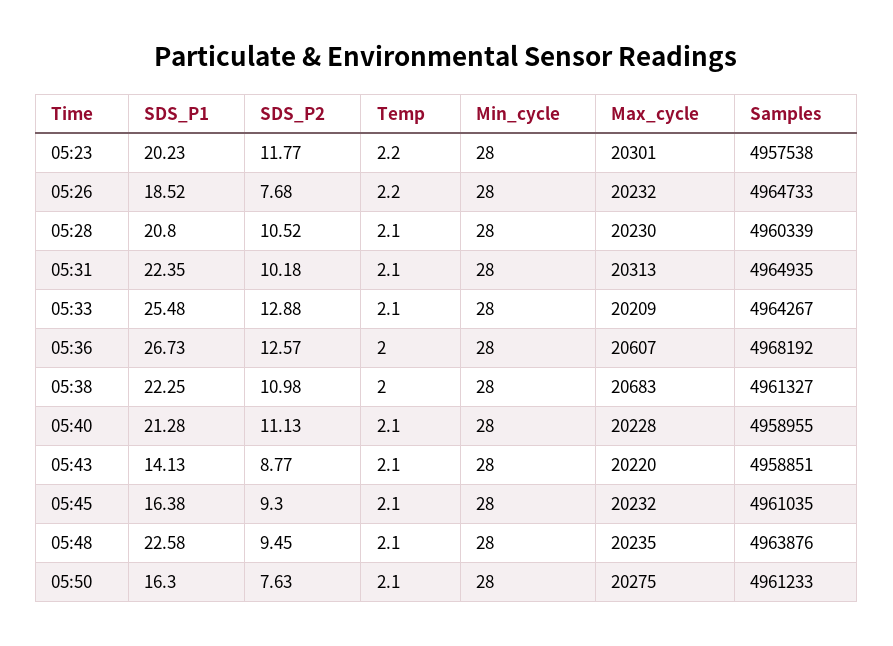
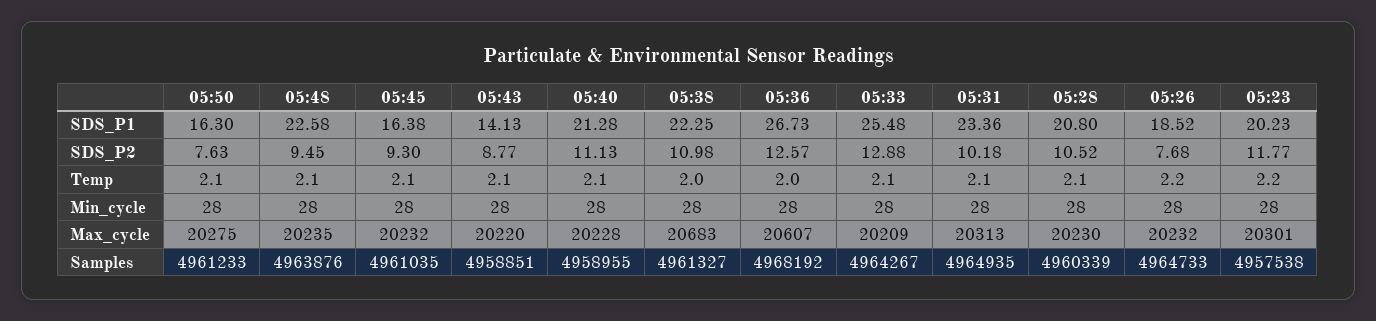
SDS_P1, 05:31: 22.35 -> 23.36

